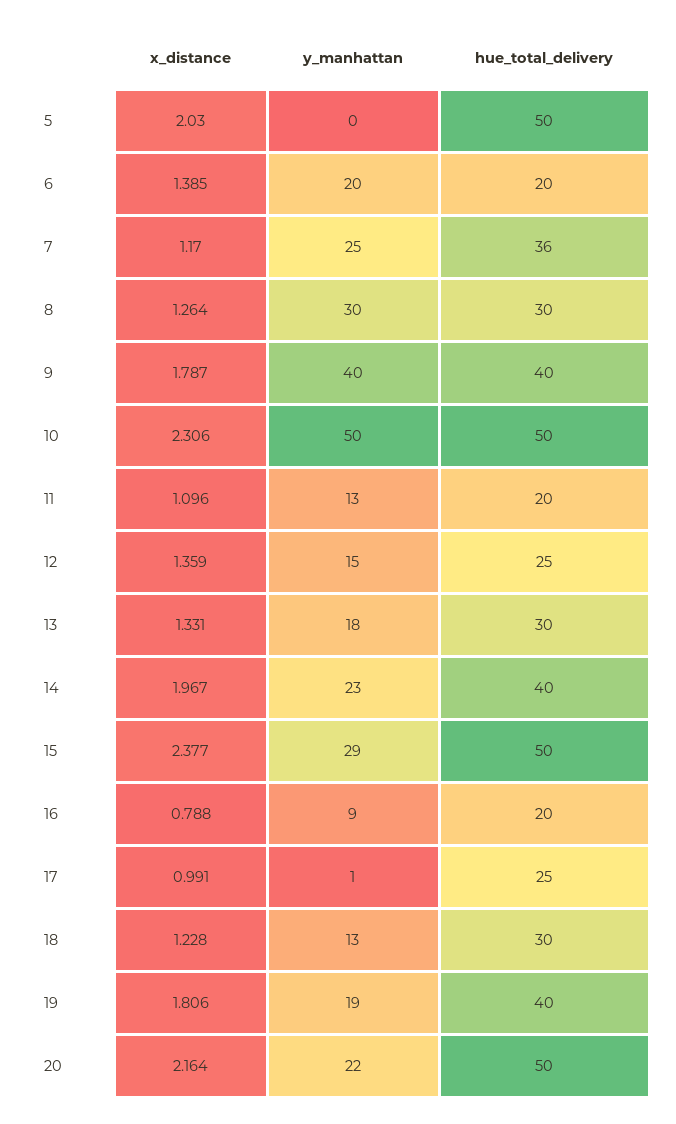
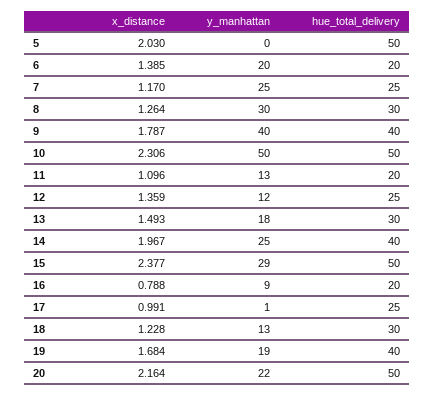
hue_total_delivery, 7: 36 -> 25
y_manhattan, 12: 15 -> 12
x_distance, 13: 1.331 -> 1.493
y_manhattan, 14: 23 -> 25
x_distance, 19: 1.806 -> 1.684

